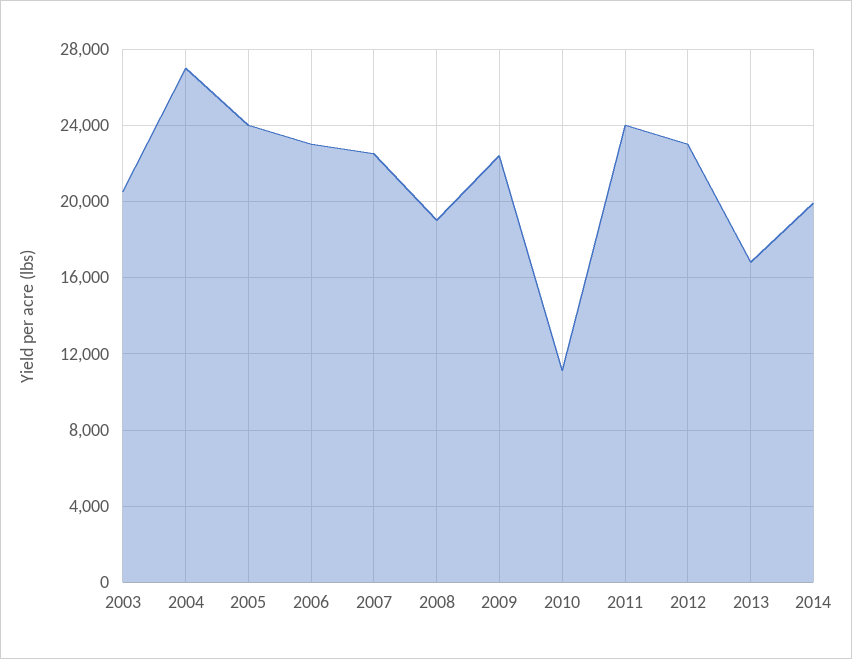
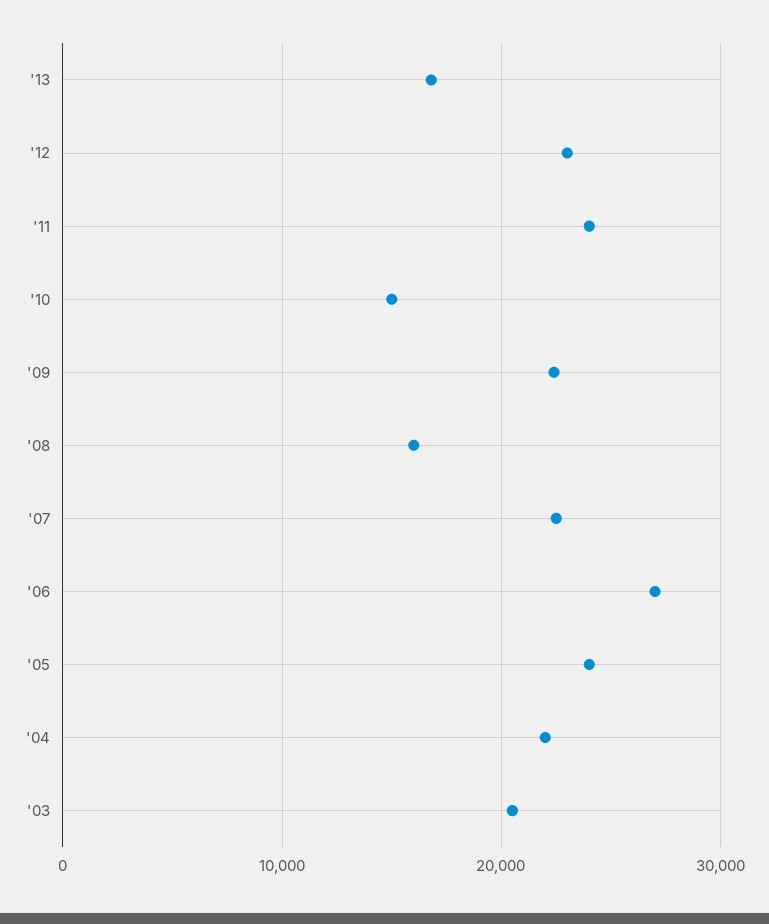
2004: 27000 -> 22000
2006: 23000 -> 27000
2008: 19000 -> 16000
2010: 11000 -> 15000
2014: 20000 -> none

